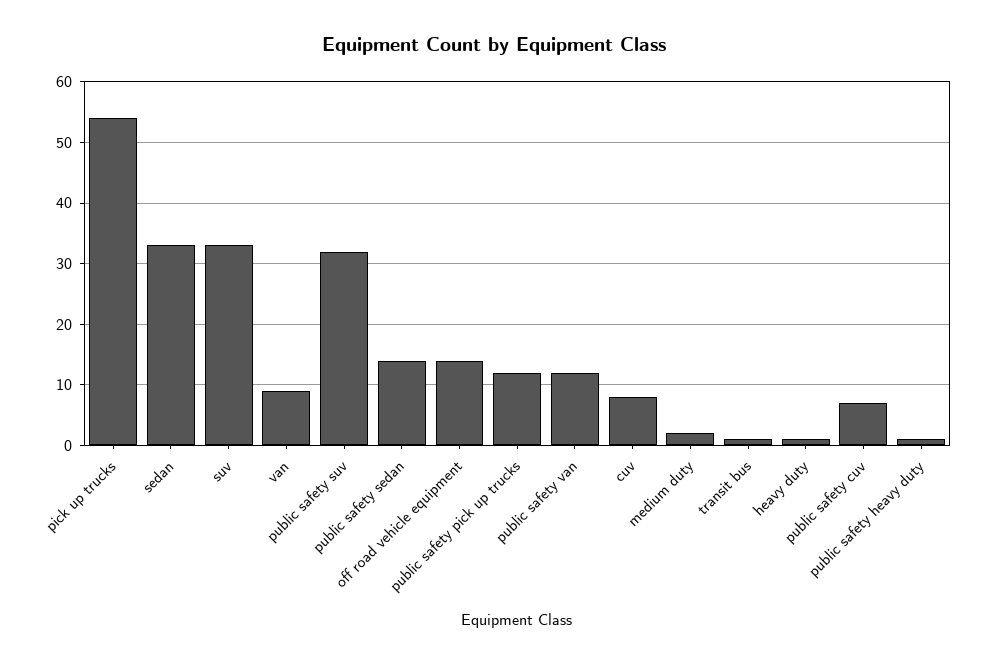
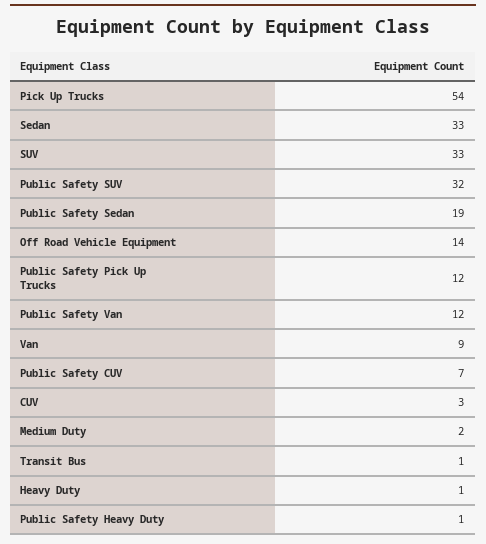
public safety sedan: 14 -> 19
cuv: 8 -> 3

